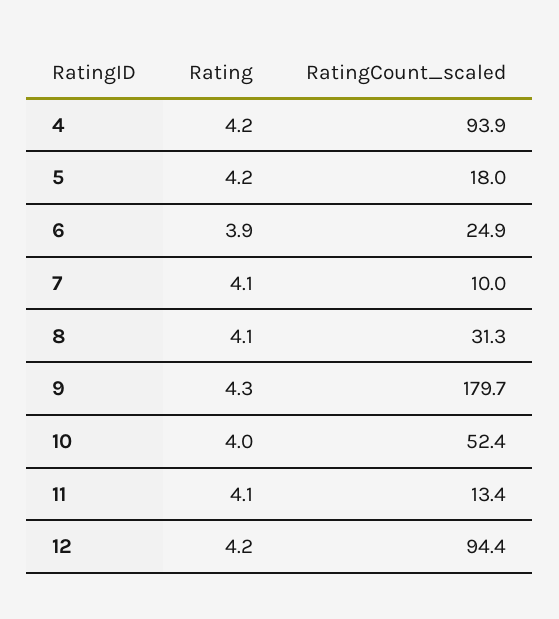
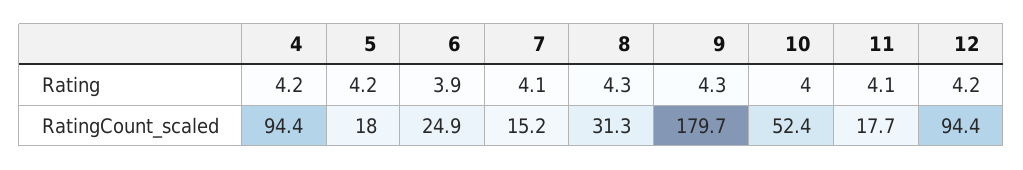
RatingCount_scaled, 4: 93.9 -> 94.4
RatingCount_scaled, 7: 10 -> 15.2
Rating, 8: 4.1 -> 4.3
RatingCount_scaled, 11: 13.4 -> 17.7

